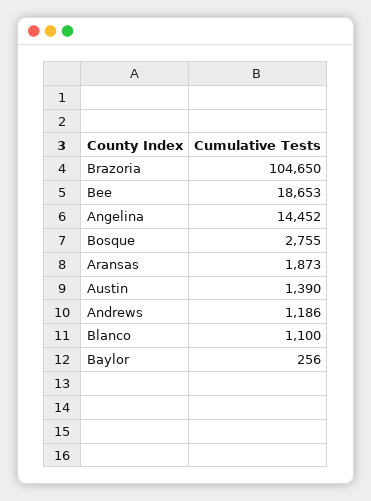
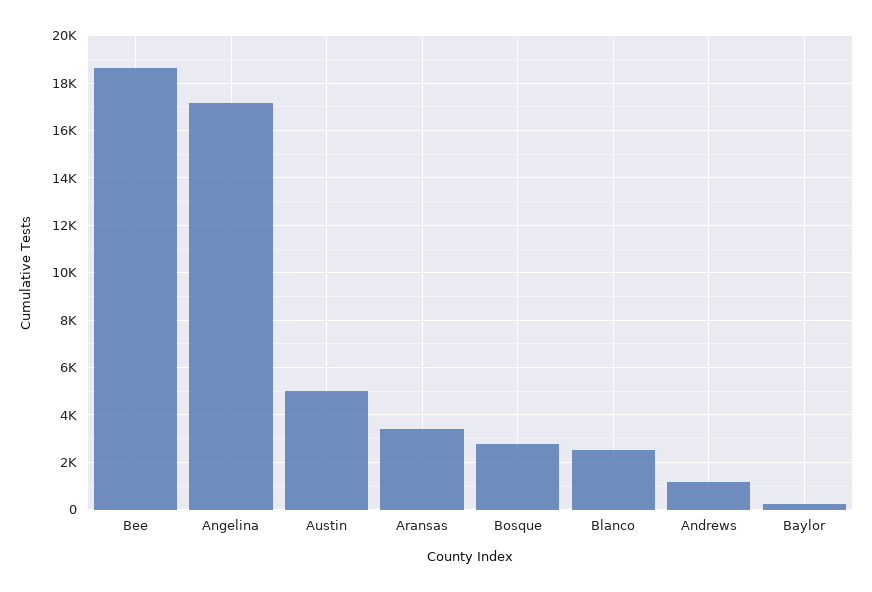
Brazoria: 104650 -> none
Angelina: 14452 -> 17000
Aransas: 1873 -> 3500
Austin: 1390 -> 5000
Blanco: 1100 -> 2500

